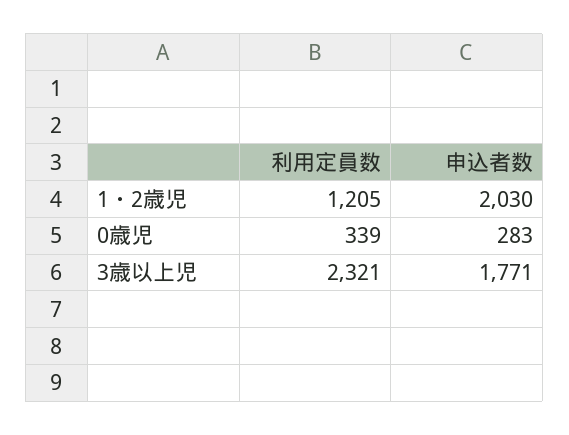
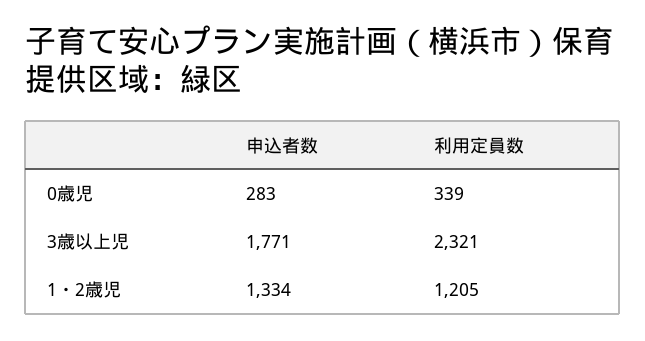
申込者数, 1・2歳児: 2030 -> 1334

